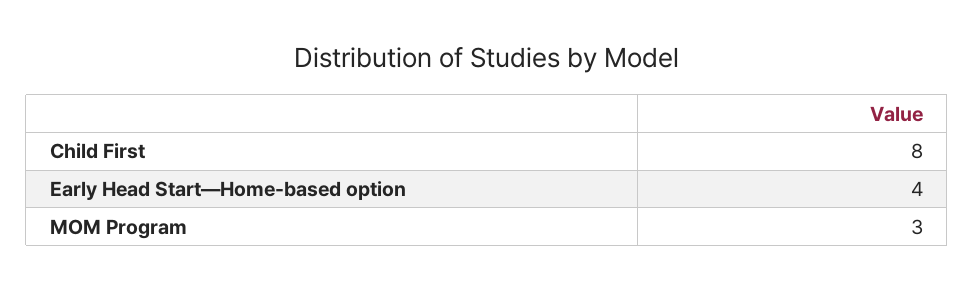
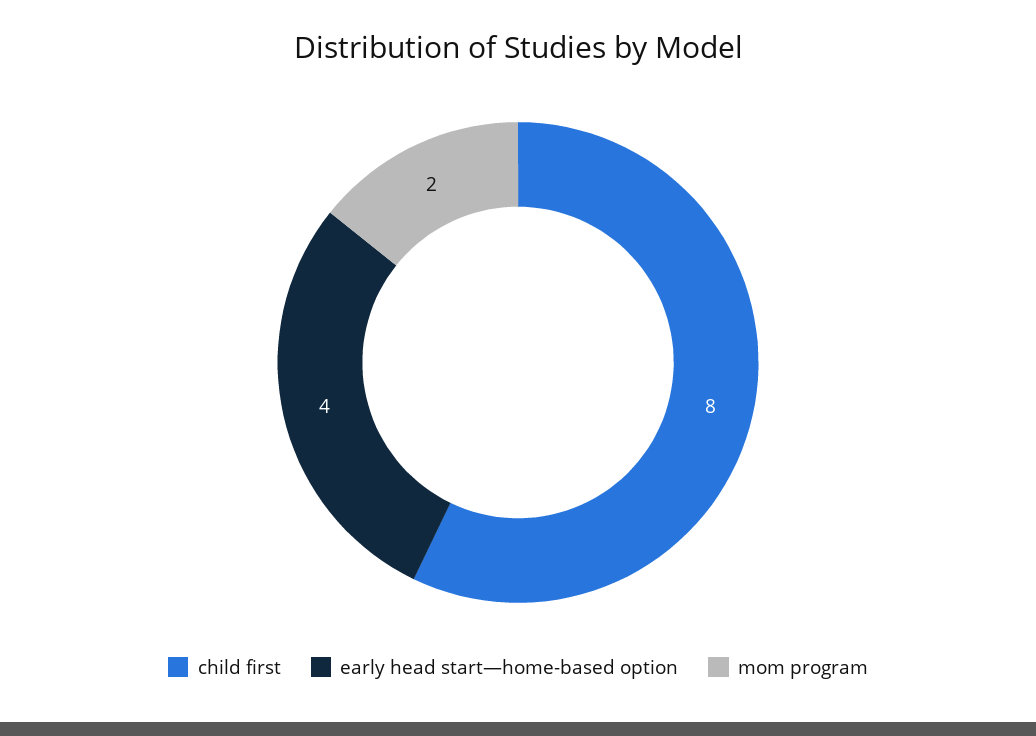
MOM Program: 3 -> 2

